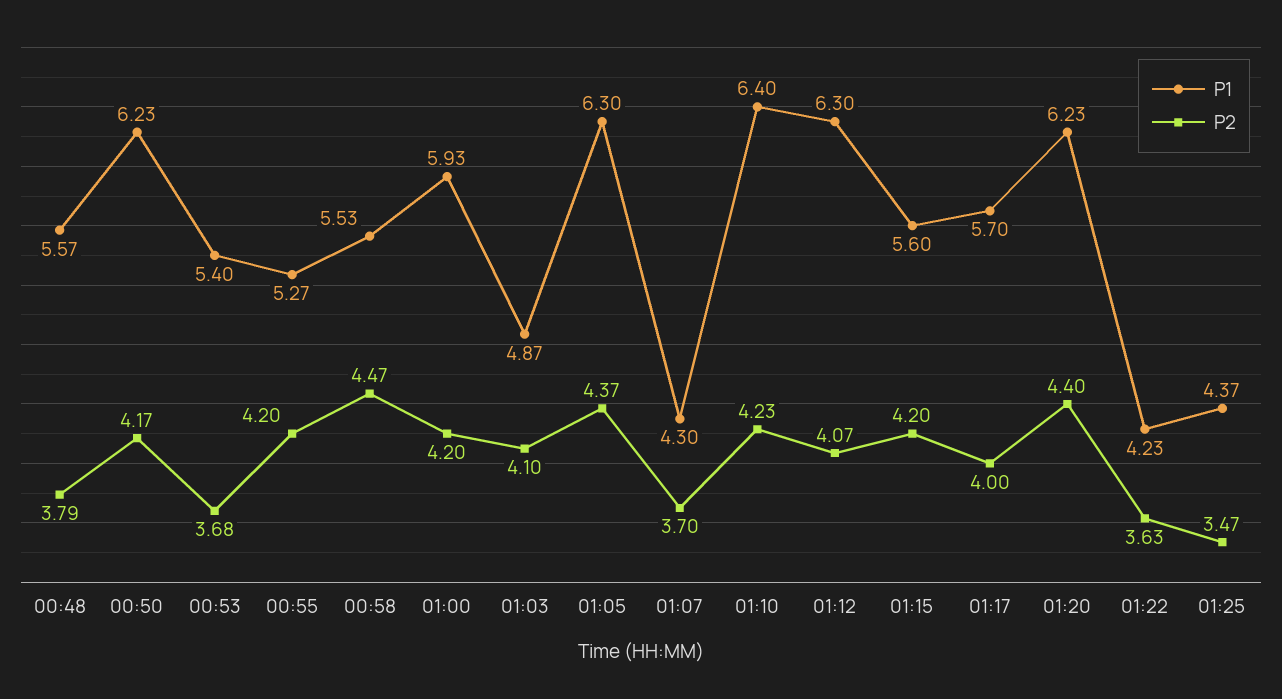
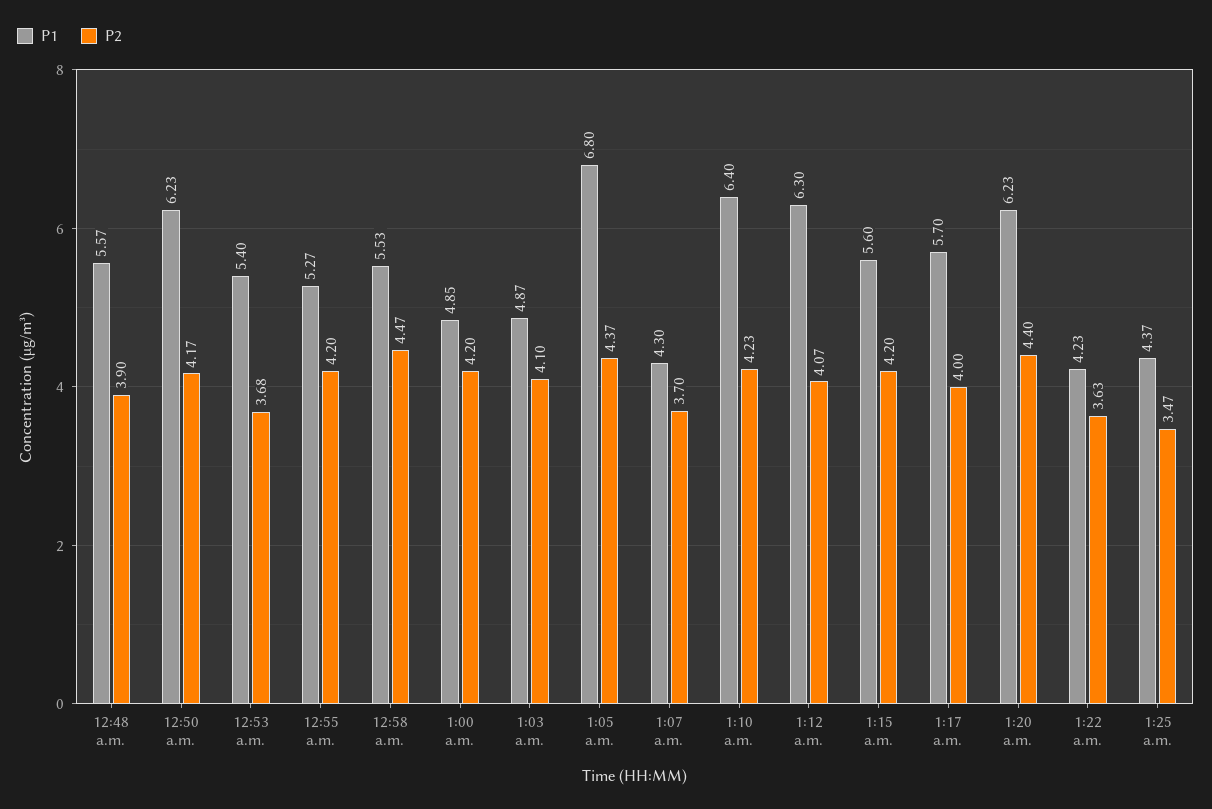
P2, 00:48: 3.79 -> 3.9
P1, 01:00: 5.93 -> 4.85
P1, 01:05: 6.3 -> 6.8

